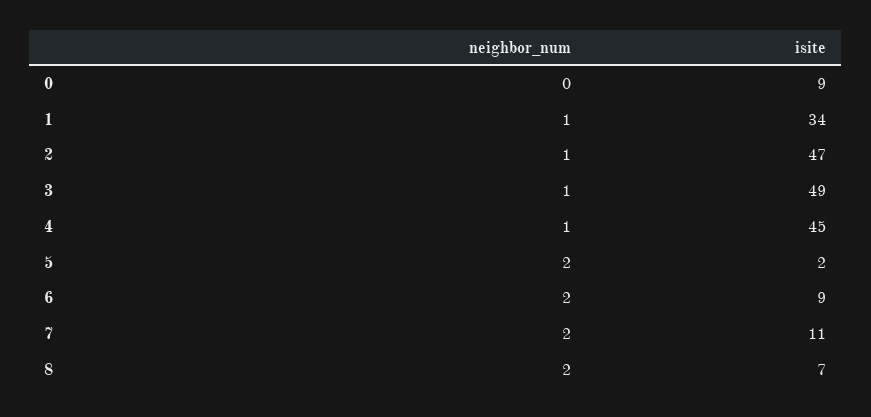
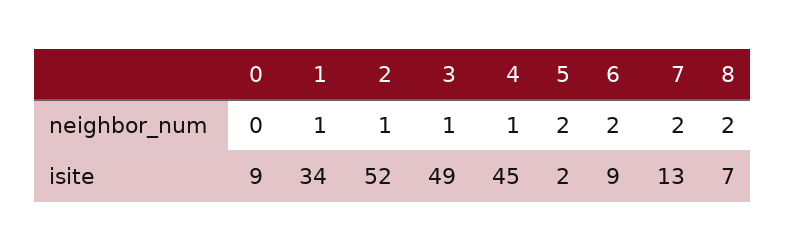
isite, 2: 47 -> 52
isite, 7: 11 -> 13

